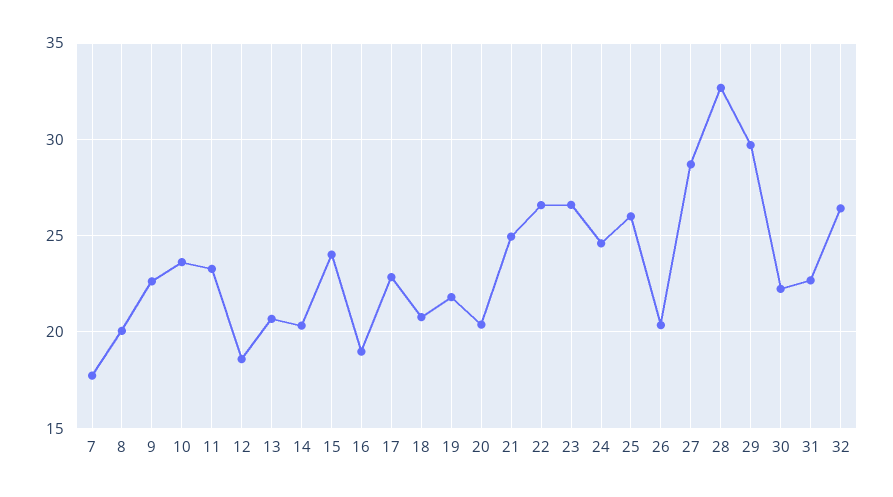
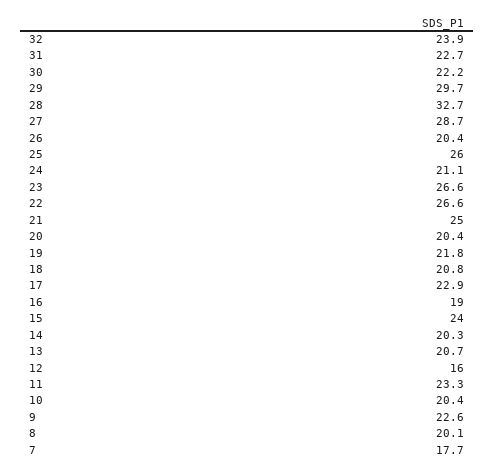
10: 23.5 -> 20.4
12: 18.5 -> 16
24: 24.5 -> 21.1
32: 26.5 -> 23.9

